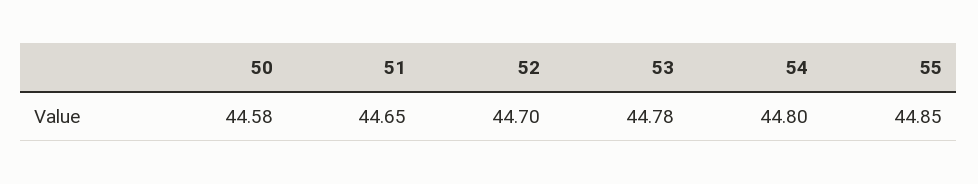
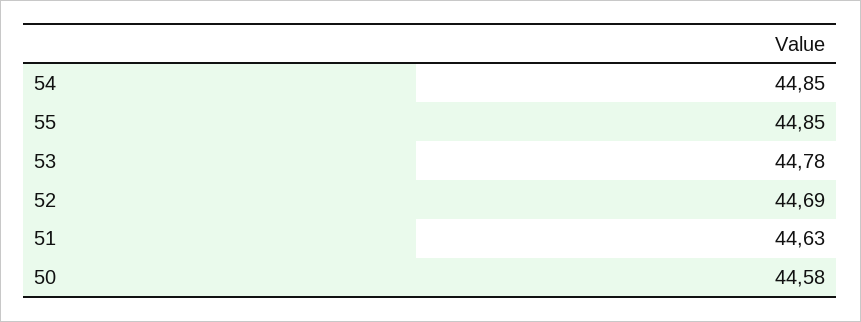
51: 44.65 -> 44.63
52: 44.7 -> 44.69
54: 44.8 -> 44.85

